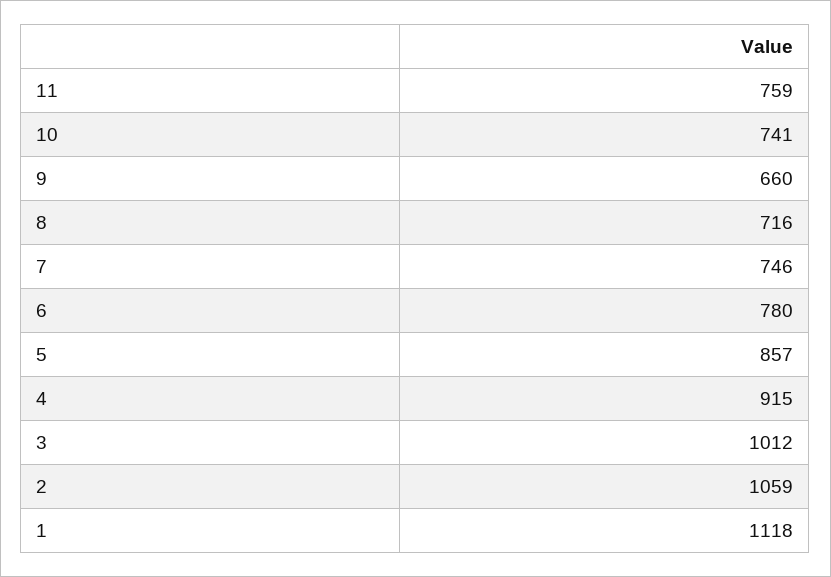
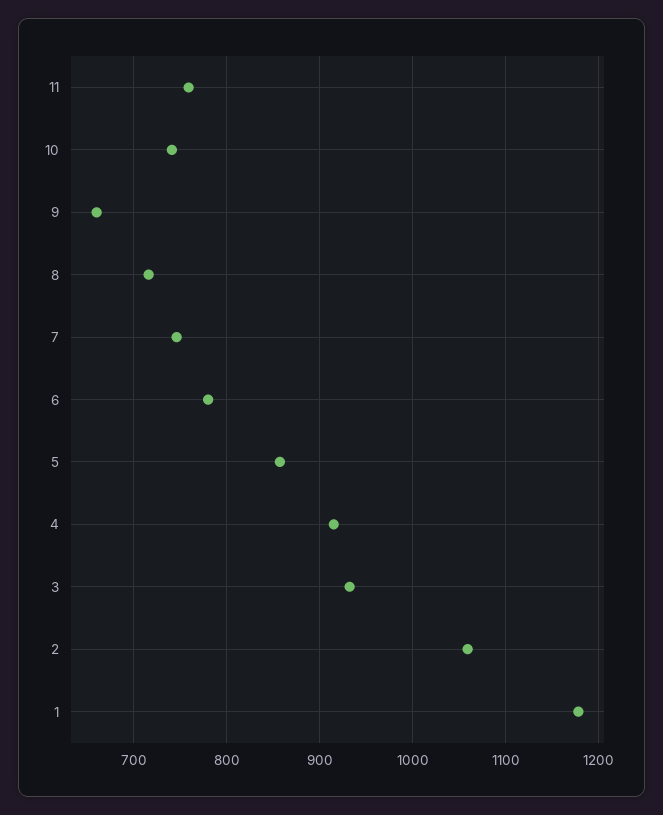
3: 1012 -> 930
1: 1118 -> 1180

